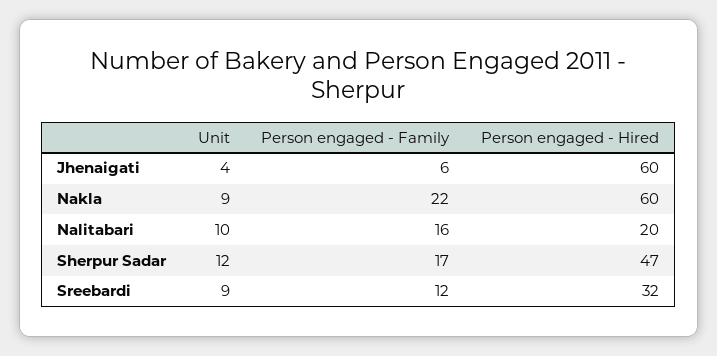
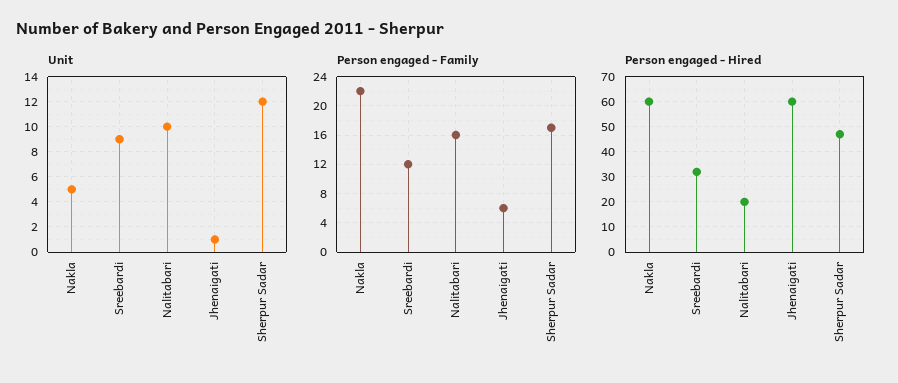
Unit, Jhenaigati: 4 -> 1
Unit, Nakla: 9 -> 5

